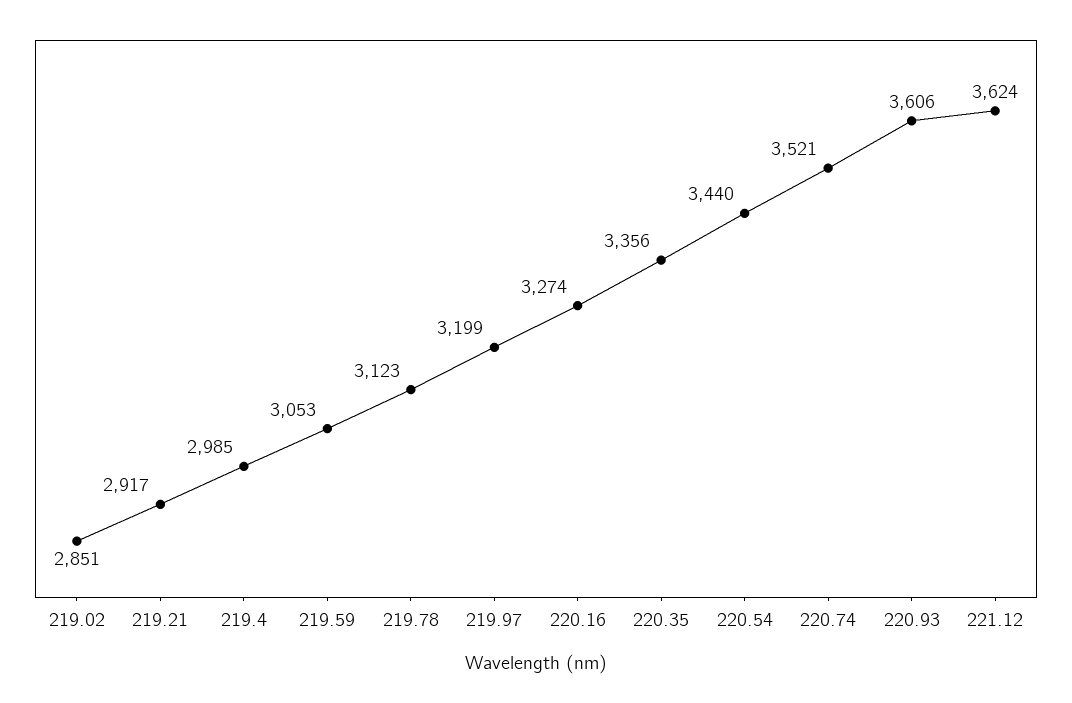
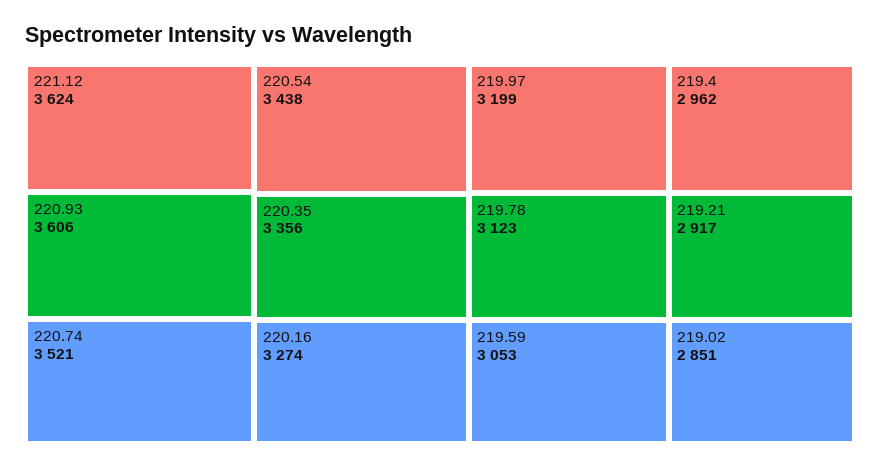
219.4: 2985 -> 2962
220.54: 3440 -> 3438

